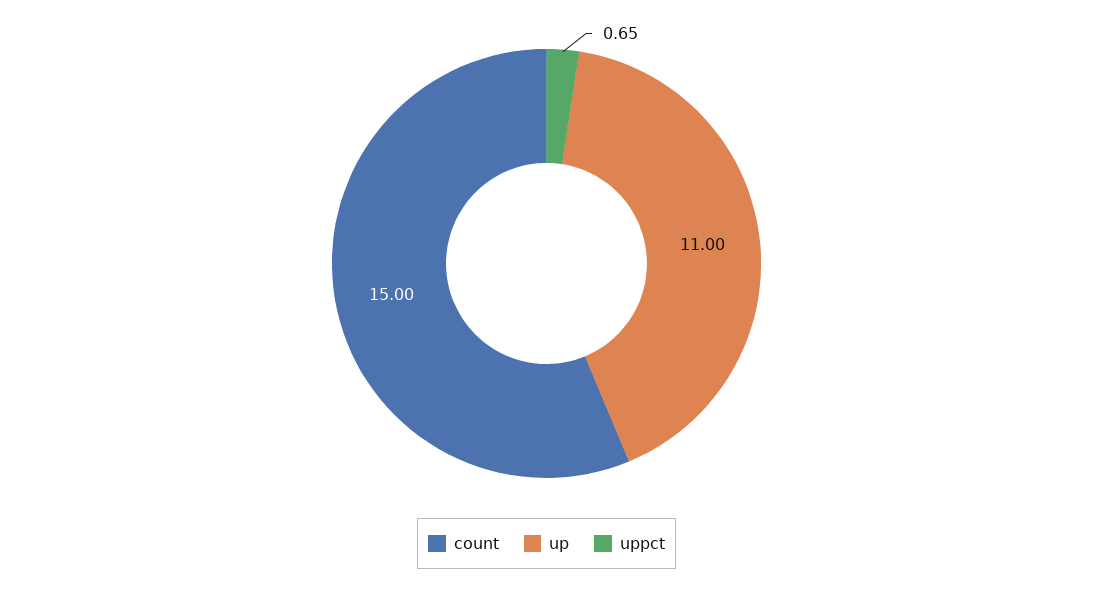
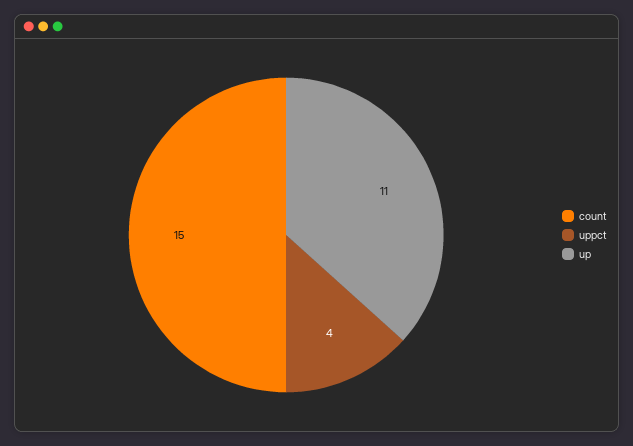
uppct: 0.65 -> 4

